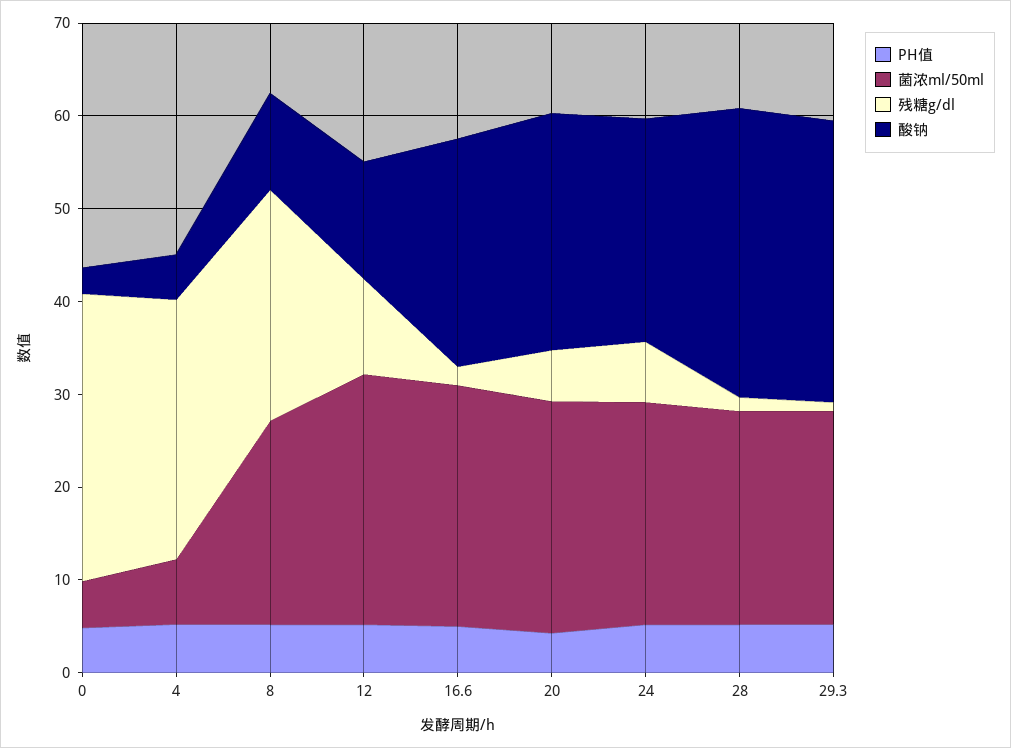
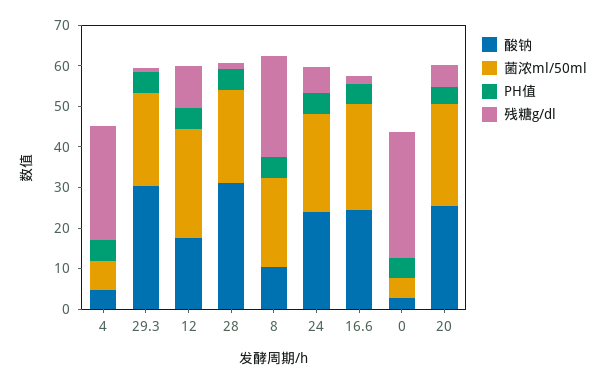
酸钠, 12: 12 -> 18

